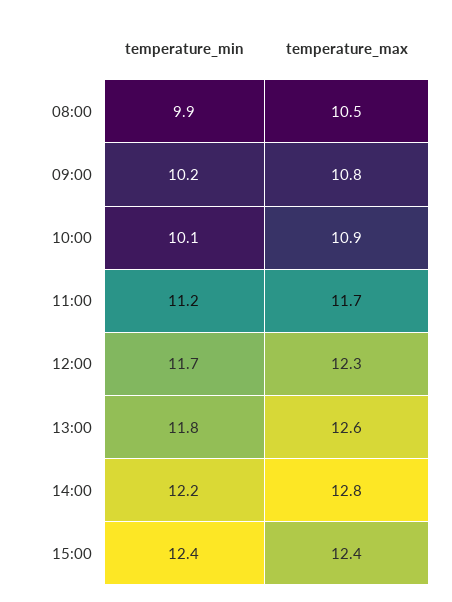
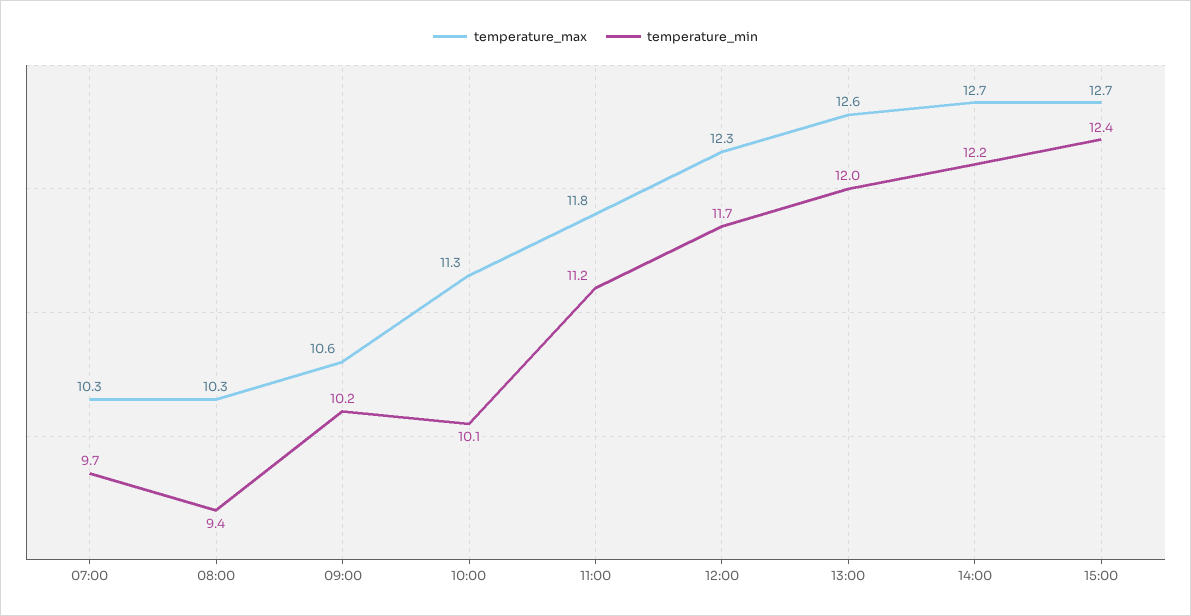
temperature_min, 08:00: 9.9 -> 9.4
temperature_max, 08:00: 10.5 -> 10.3
temperature_max, 09:00: 10.8 -> 10.6
temperature_max, 10:00: 10.9 -> 11.3
temperature_max, 11:00: 11.7 -> 11.8
temperature_min, 13:00: 11.8 -> 12
temperature_max, 14:00: 12.8 -> 12.7
temperature_max, 15:00: 12.4 -> 12.7
temperature_max, 07:00: none -> 10.3
temperature_min, 07:00: none -> 9.7

